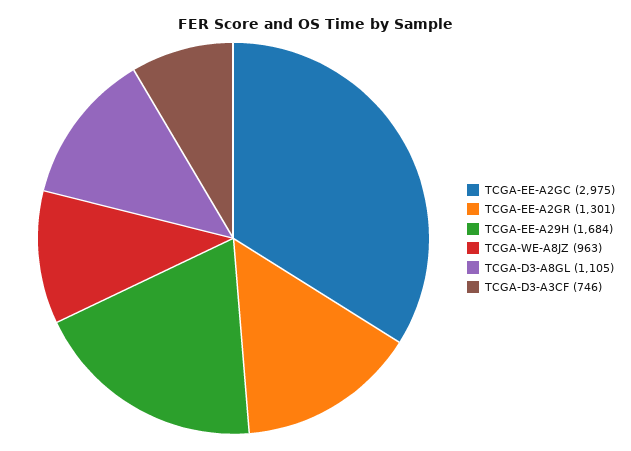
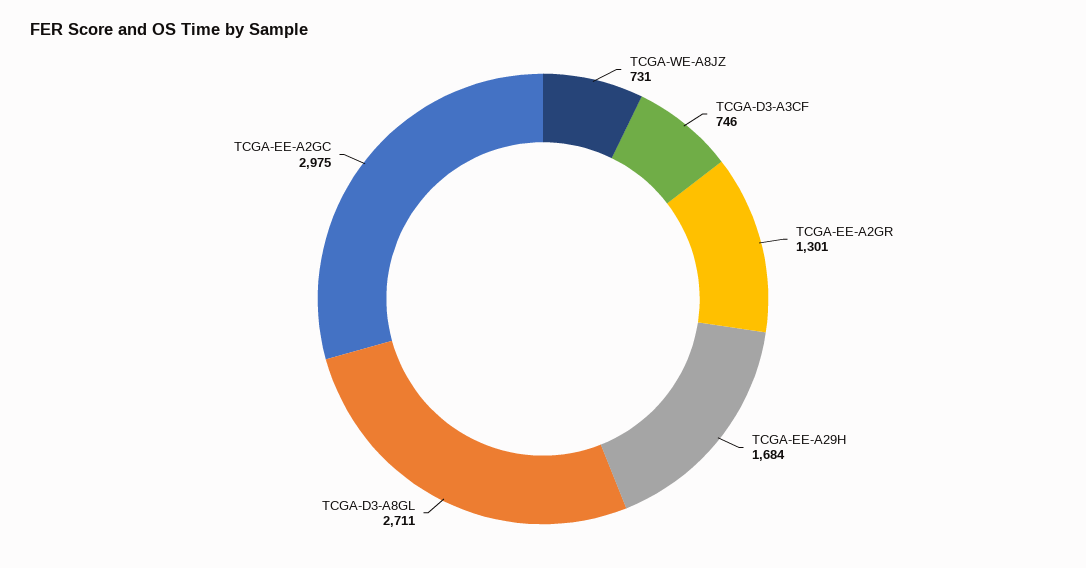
TCGA-WE-A8JZ: 963 -> 731
TCGA-D3-A8GL: 1105 -> 2711

